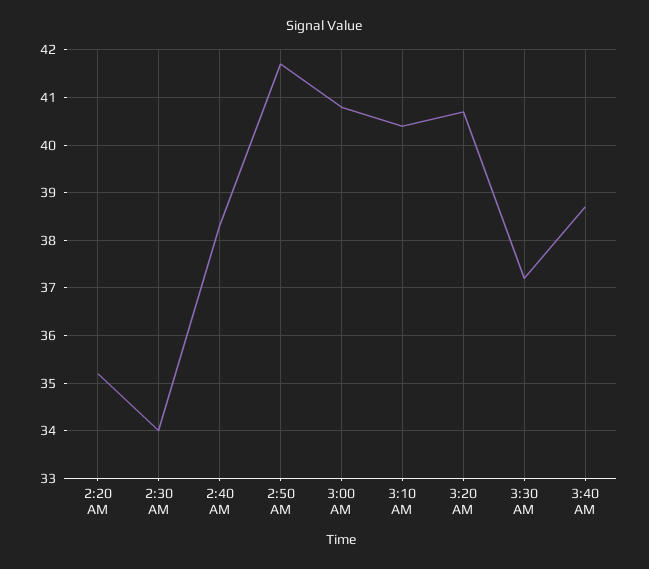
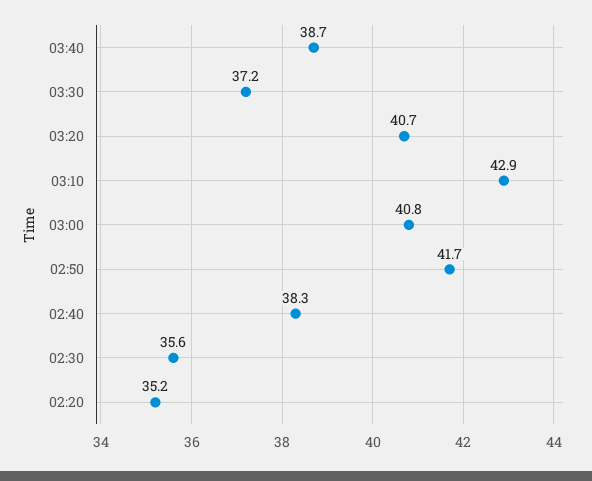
2:30 AM: 34 -> 35.6
3:10 AM: 40.5 -> 42.9

